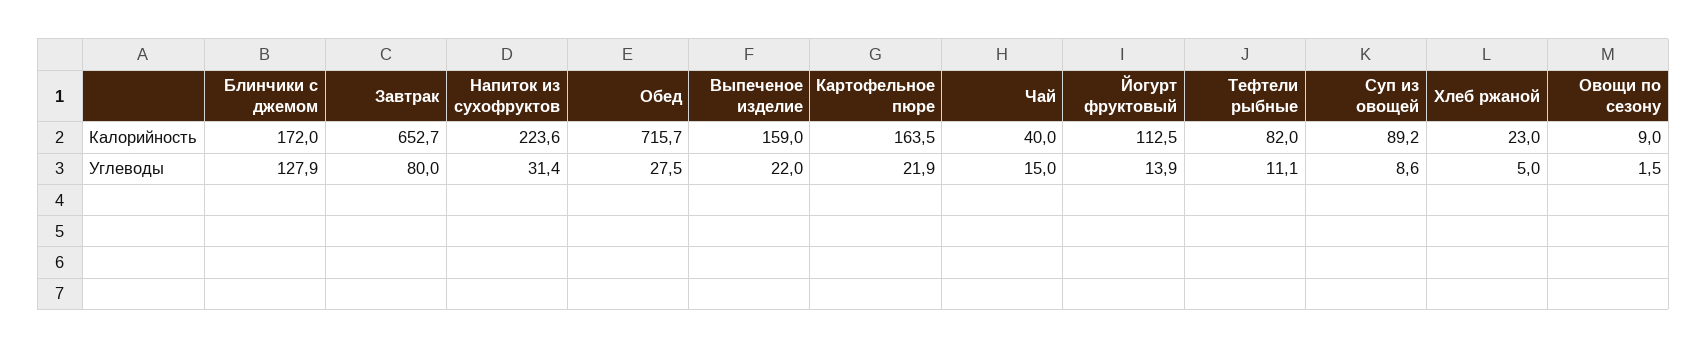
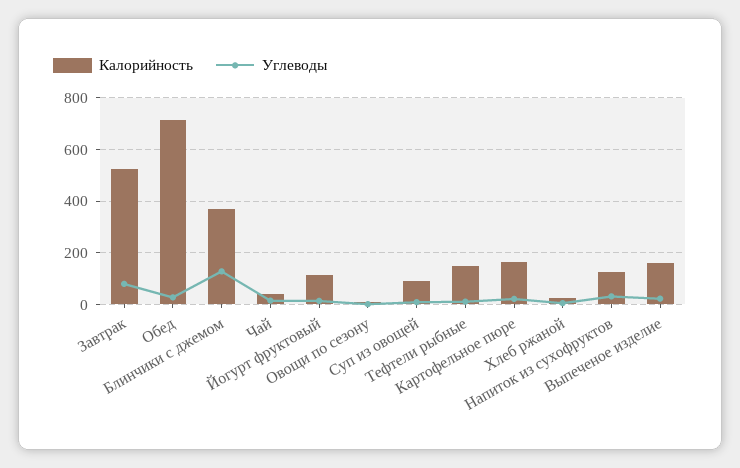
Калорийность, Блинчики с джемом: 172 -> 375
Калорийность, Завтрак: 652.7 -> 525
Калорийность, Напиток из сухофруктов: 223.6 -> 125
Калорийность, Тефтели рыбные: 82 -> 150

